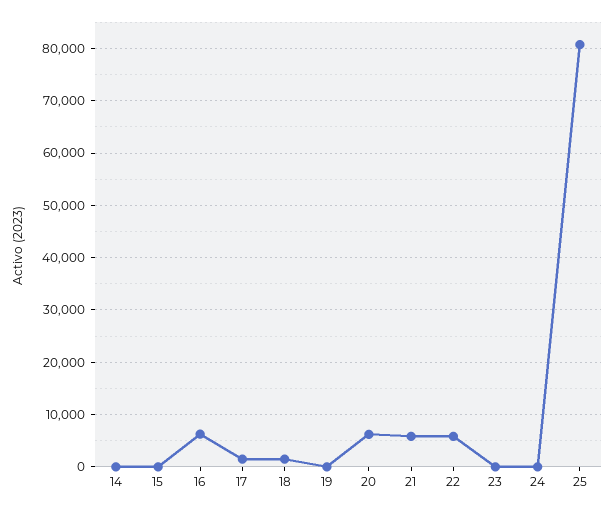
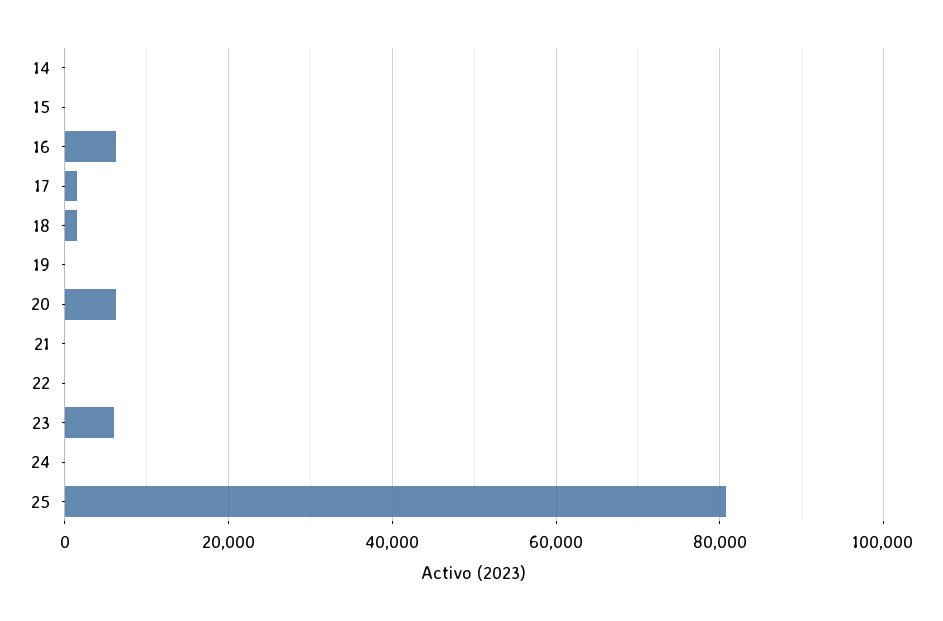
21: 6000 -> 0
22: 6000 -> 0
23: 0 -> 6000

